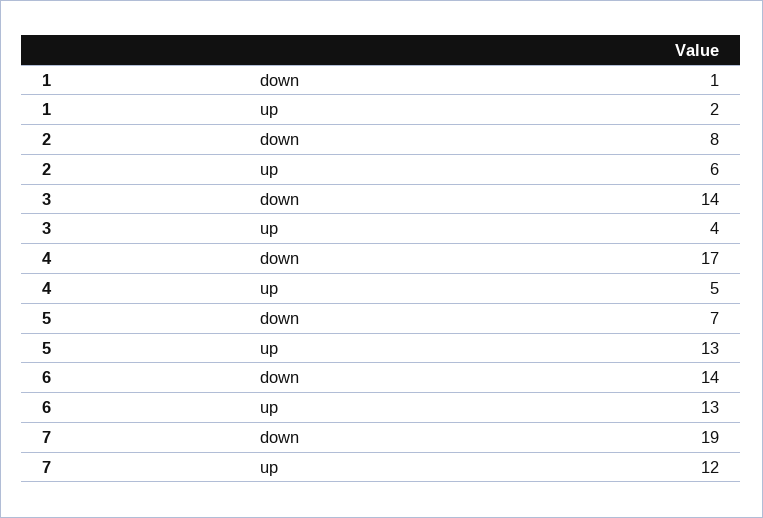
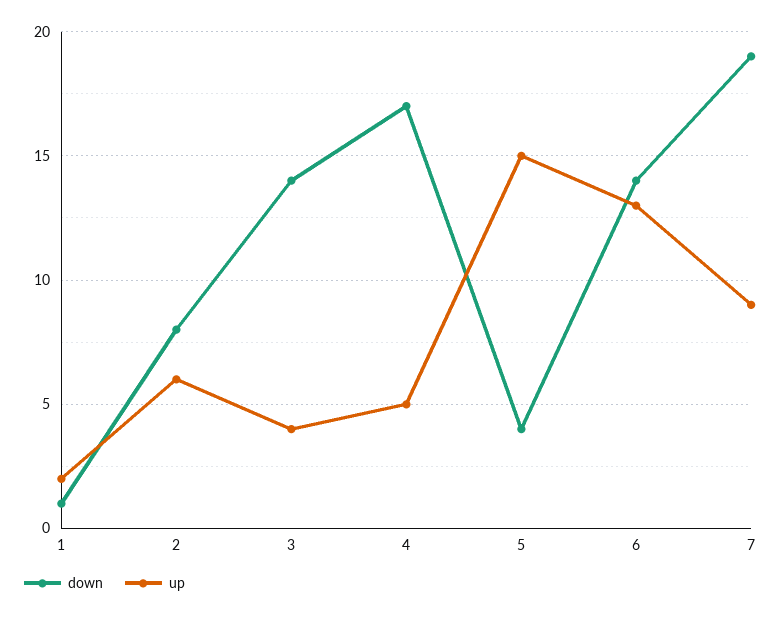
down, 5: 7 -> 4
up, 5: 13 -> 15
up, 7: 12 -> 9

